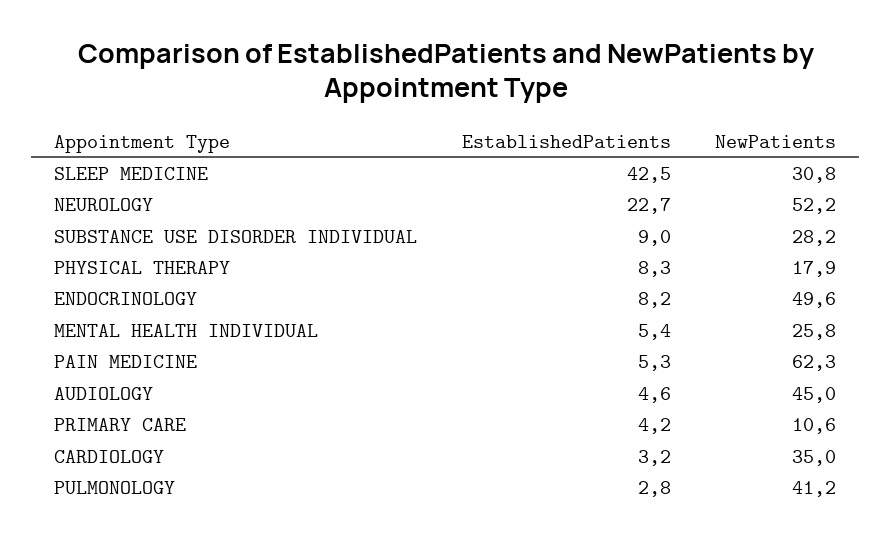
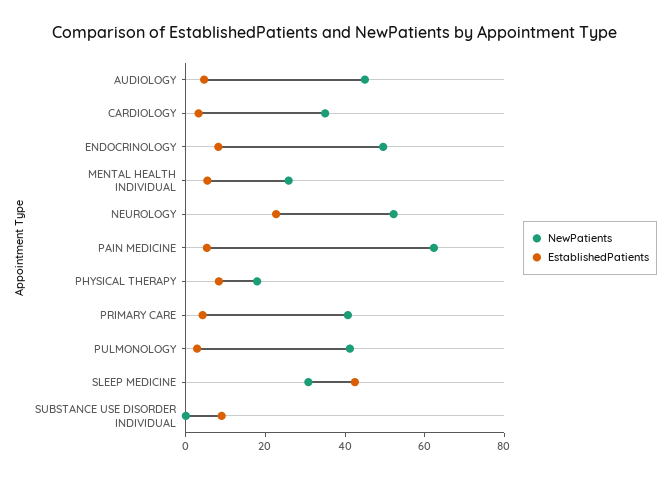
NewPatients, SUBSTANCE USE DISORDER INDIVIDUAL: 28.2 -> 0
NewPatients, PRIMARY CARE: 10.6 -> 40

